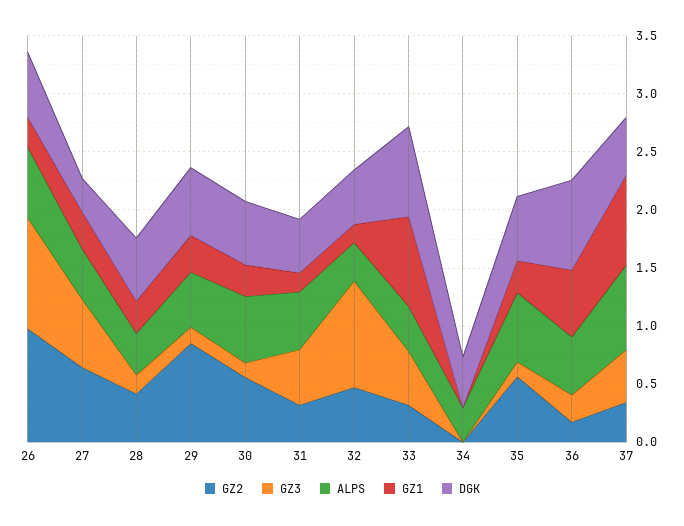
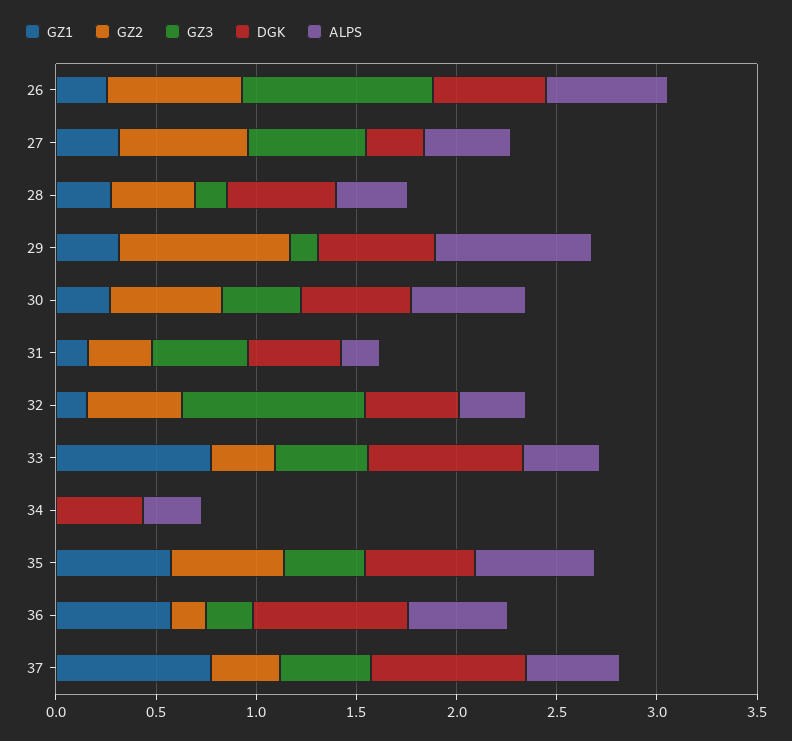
GZ2, 26: 1 -> 0.7
ALPS, 29: 0.5 -> 0.8
GZ3, 30: 0.1 -> 0.4
ALPS, 31: 0.5 -> 0.2
GZ3, 35: 0.1 -> 0.4
GZ1, 35: 0.3 -> 0.6
ALPS, 37: 0.7 -> 0.5
DGK, 37: 0.5 -> 0.8

